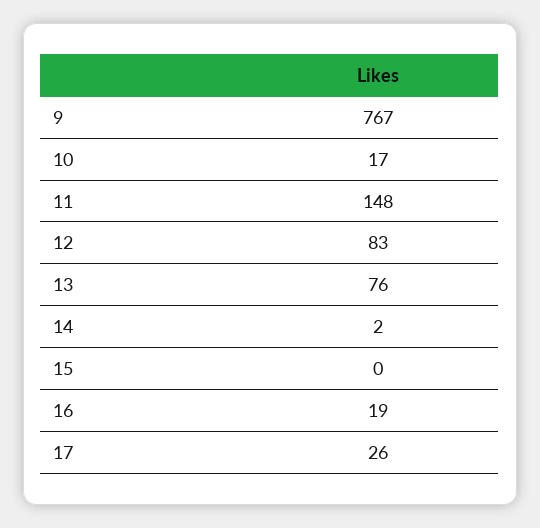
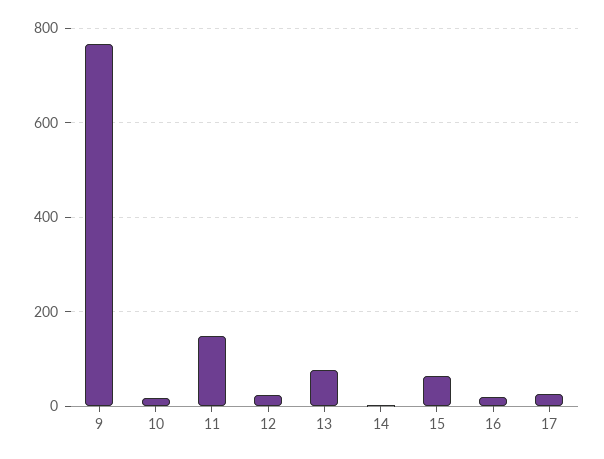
12: 83 -> 20
15: 0 -> 60

